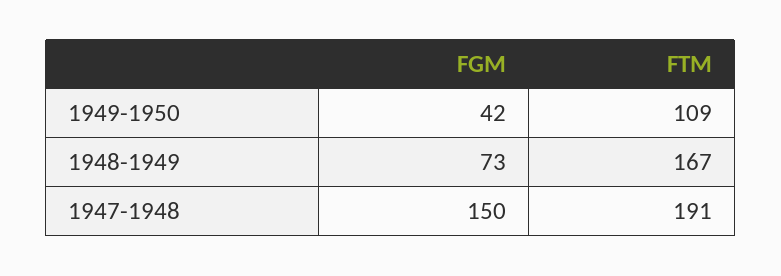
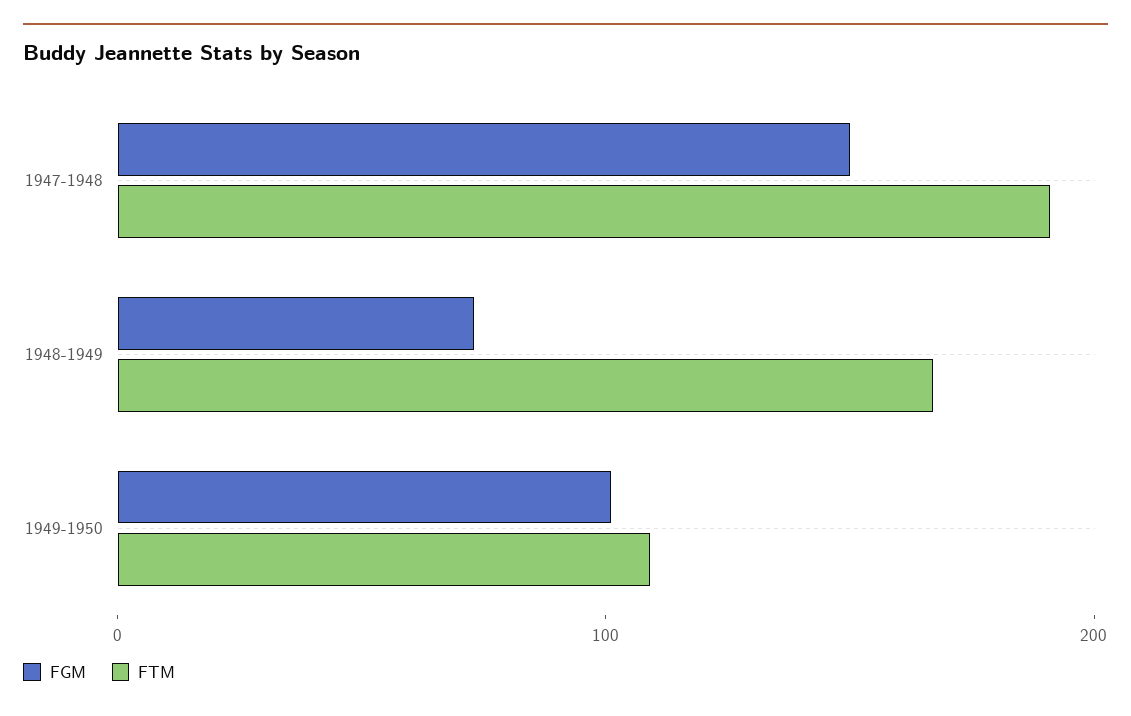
FGM, 1949-1950: 42 -> 100

